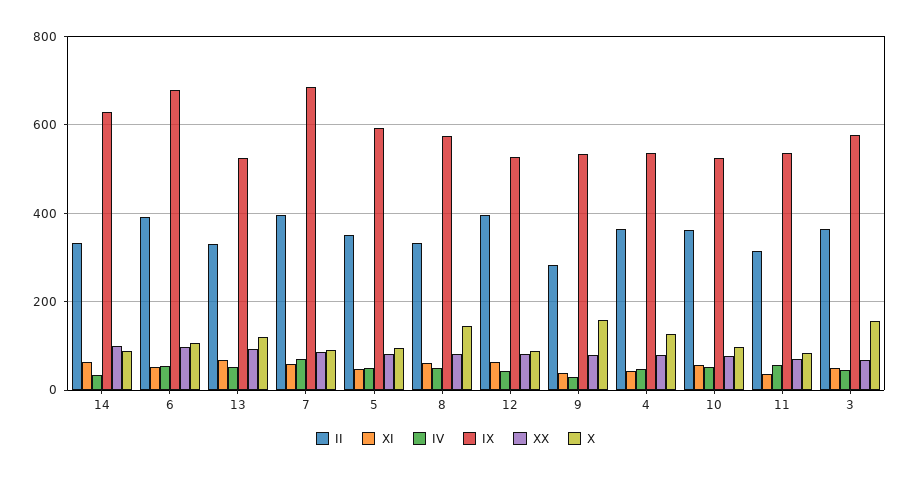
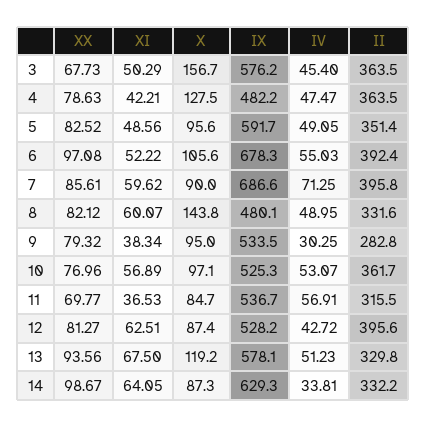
IX, 13: 520 -> 578.1
IX, 8: 580 -> 480.1
X, 9: 160 -> 95
IX, 4: 540 -> 482.2

